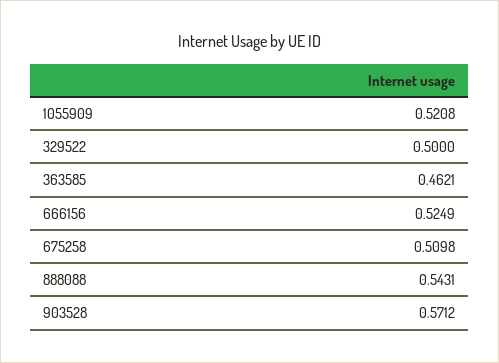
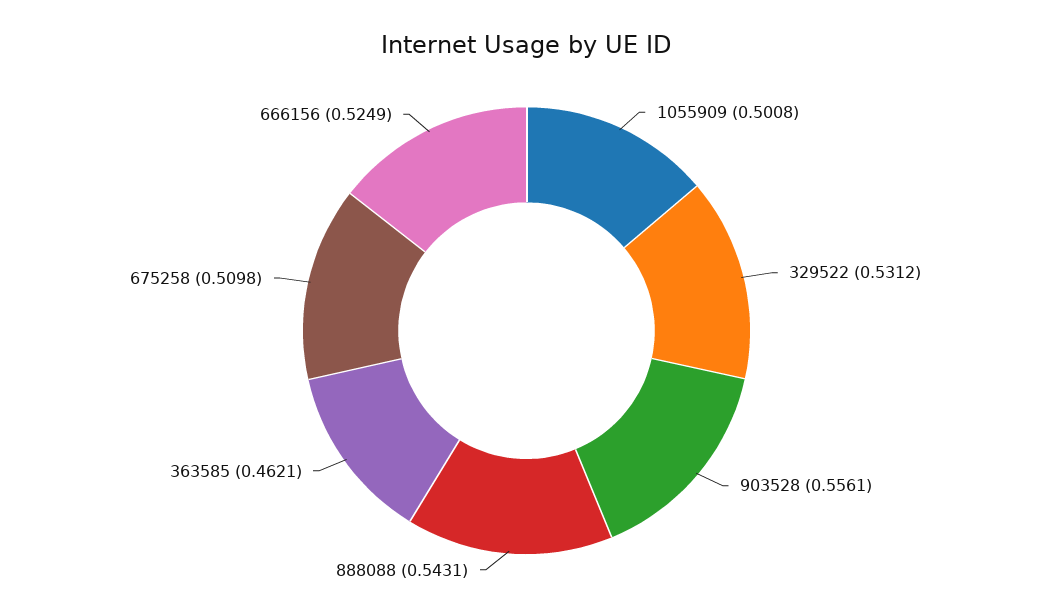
1055909: 0.5208 -> 0.5008
329522: 0.5 -> 0.5312
903528: 0.5712 -> 0.5561

